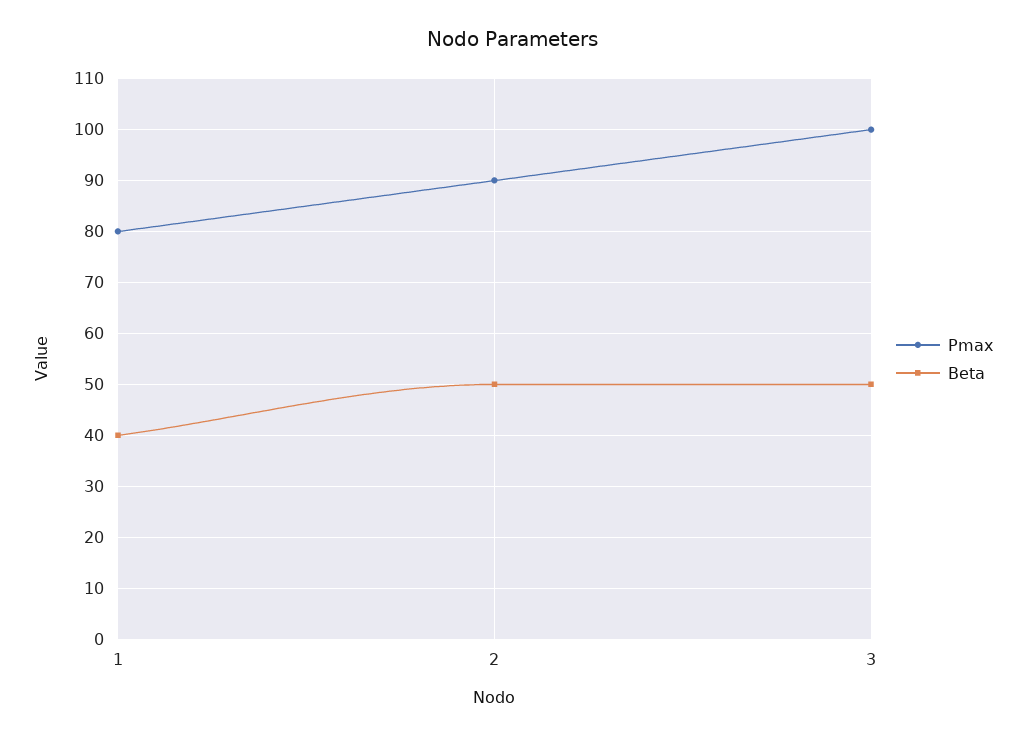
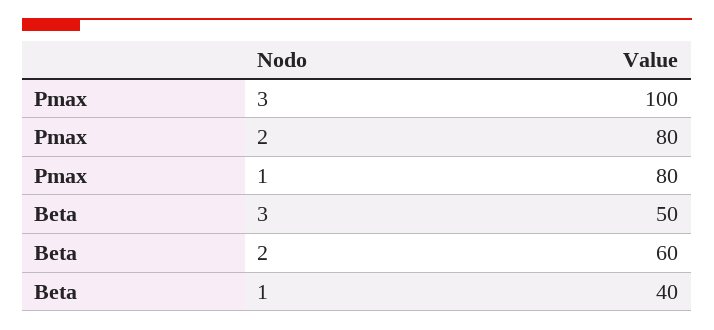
Pmax, 2: 90 -> 80
Beta, 2: 50 -> 60

